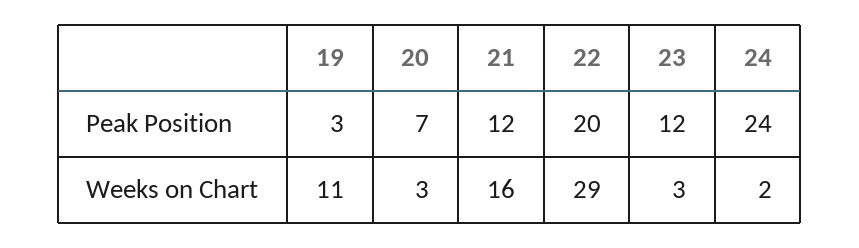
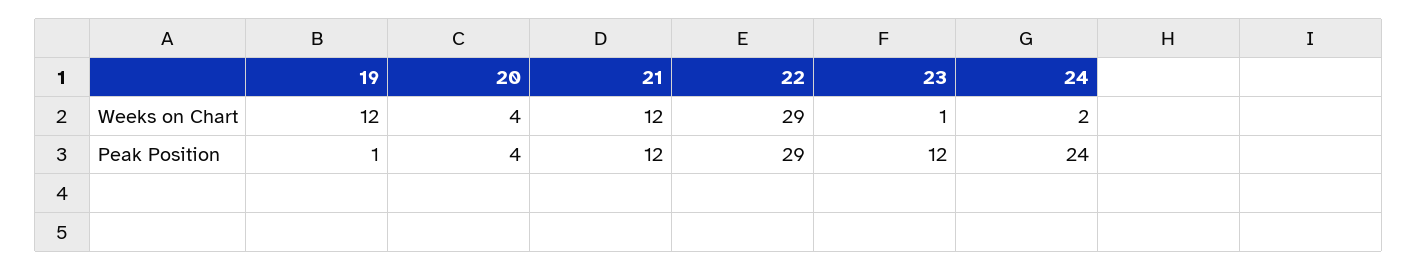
19, Peak Position: 3 -> 1
20, Peak Position: 7 -> 4
22, Peak Position: 20 -> 29
19, Weeks on Chart: 11 -> 12
20, Weeks on Chart: 3 -> 4
21, Weeks on Chart: 16 -> 12
23, Weeks on Chart: 3 -> 1

